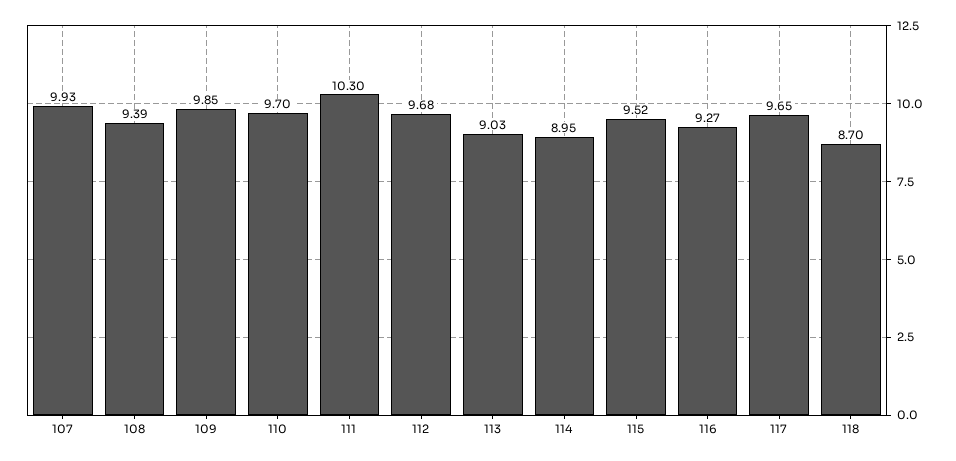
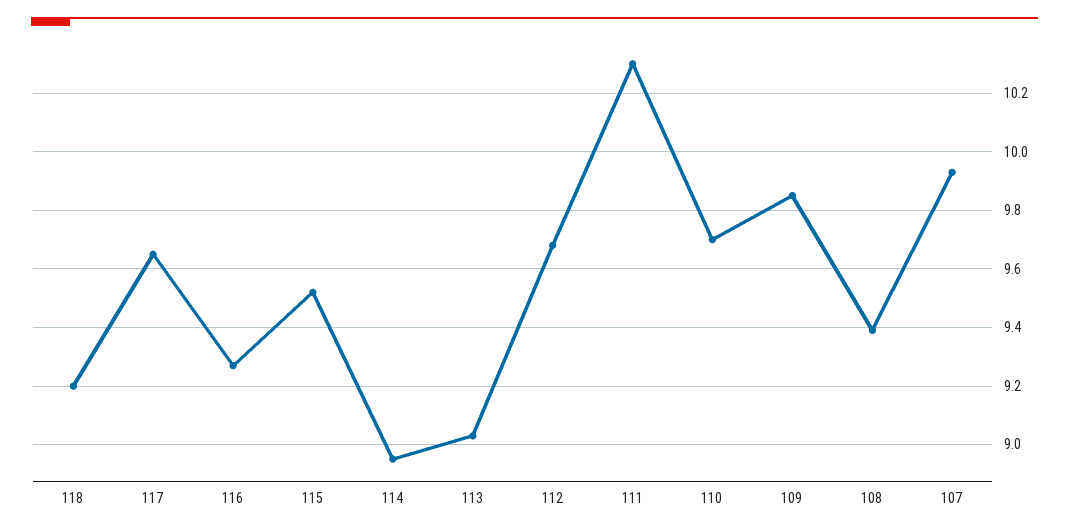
118: 8.7 -> 9.2

